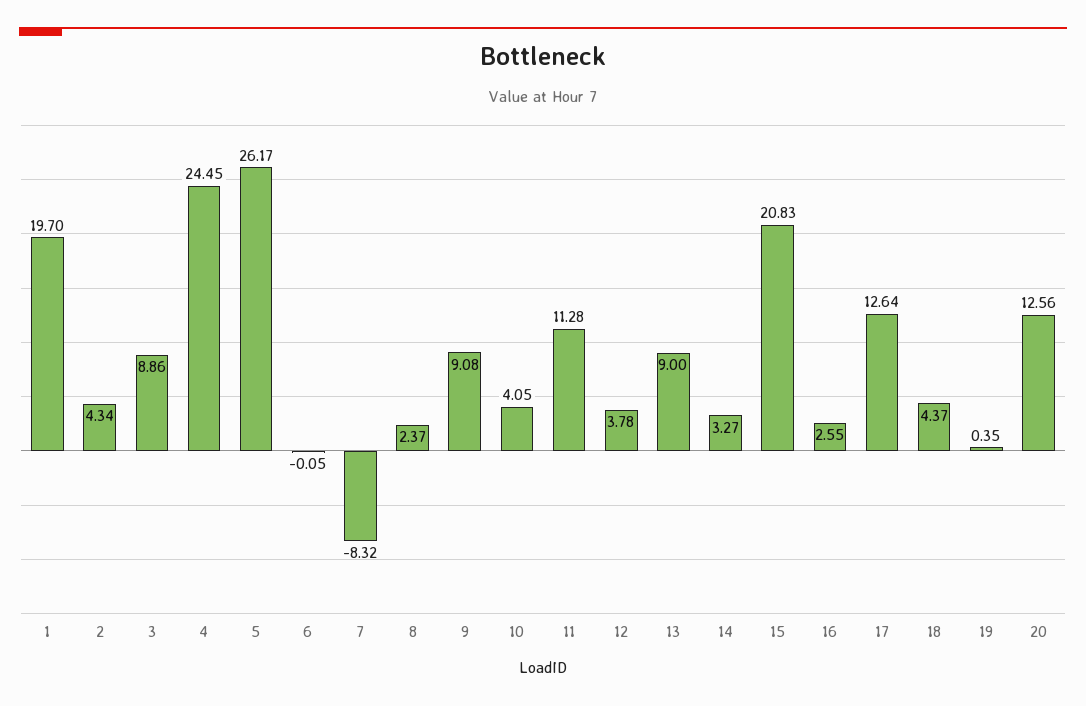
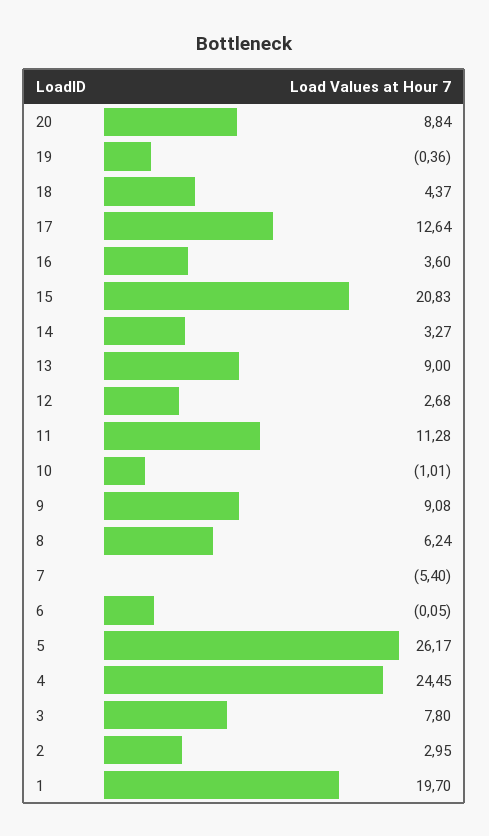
2: 4.34 -> 2.95
3: 8.86 -> 7.8
7: -8.32 -> -5.4
8: 2.37 -> 6.24
10: 4.05 -> -1.01
12: 3.78 -> 2.68
16: 2.55 -> 3.6
19: 0.35 -> -0.36
20: 12.56 -> 8.84

